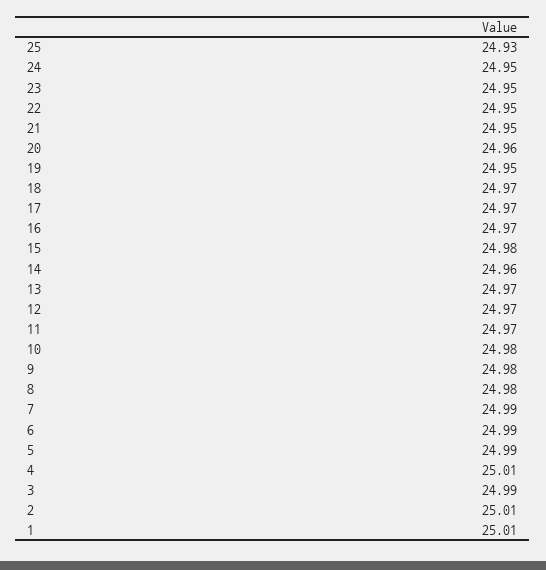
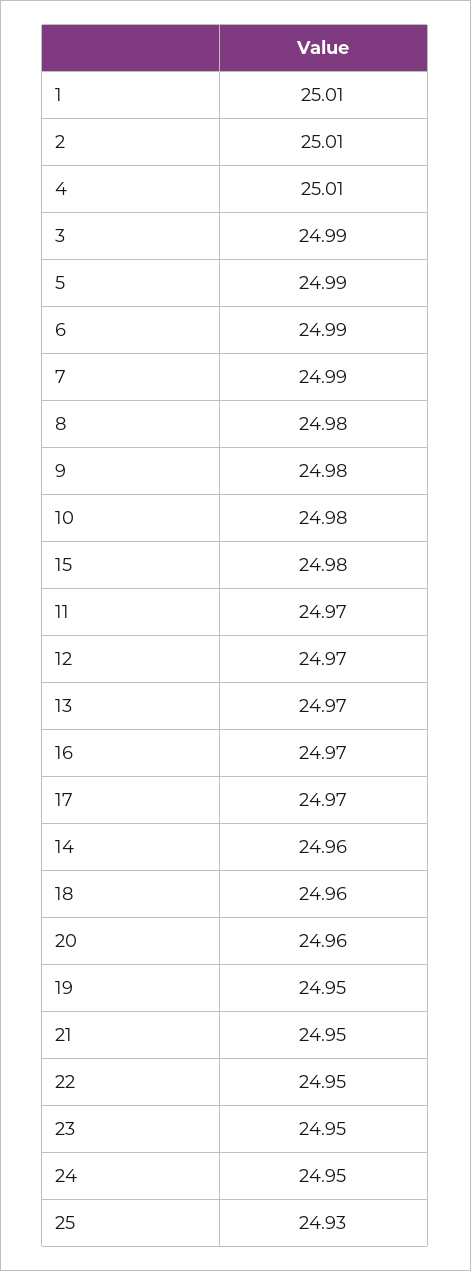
18: 24.97 -> 24.96

